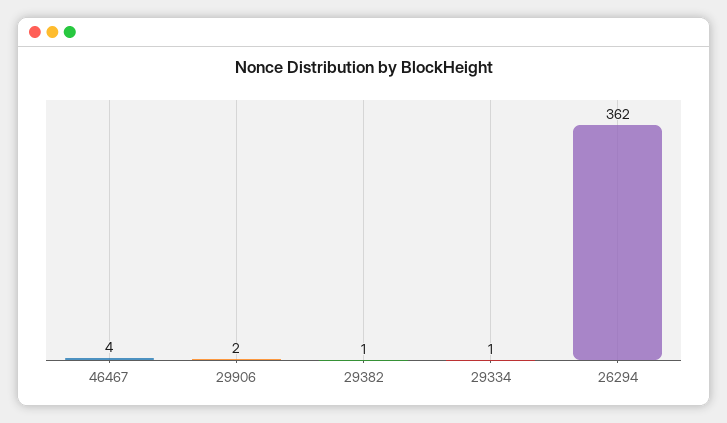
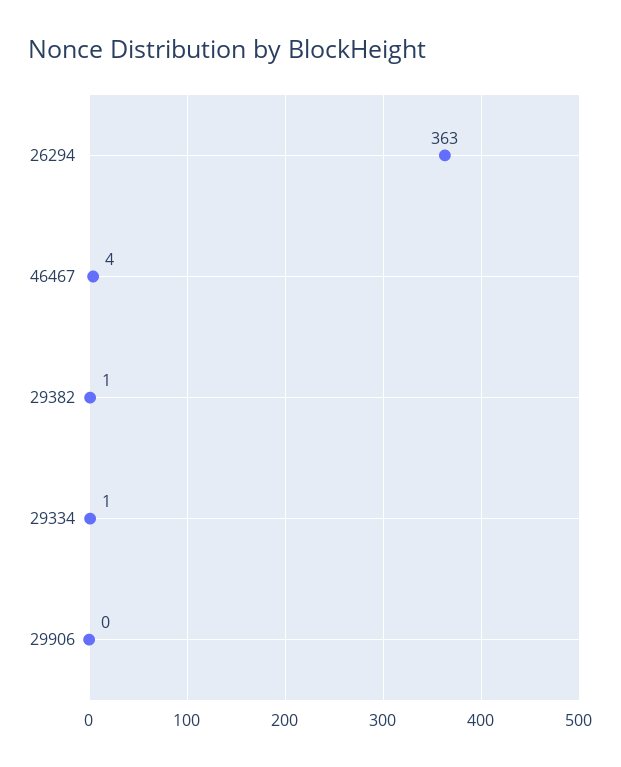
29906: 2 -> 0
26294: 362 -> 363

